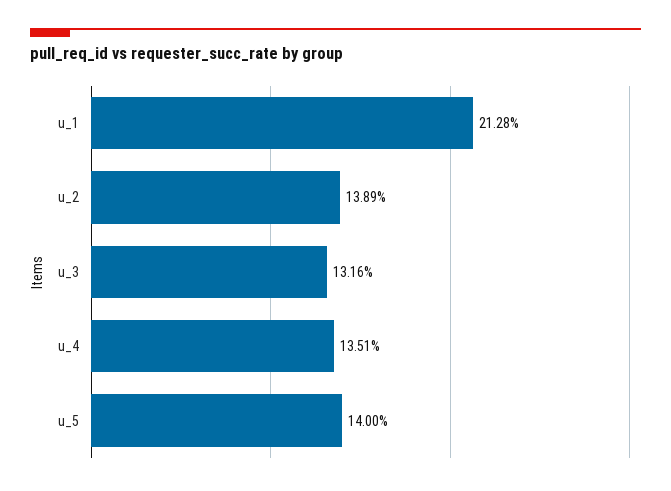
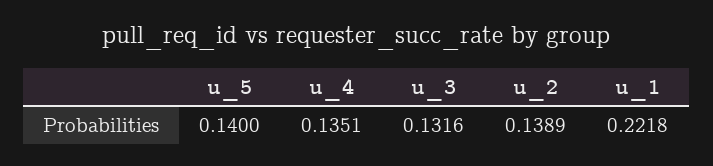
u_1: 0.2128 -> 0.2218

